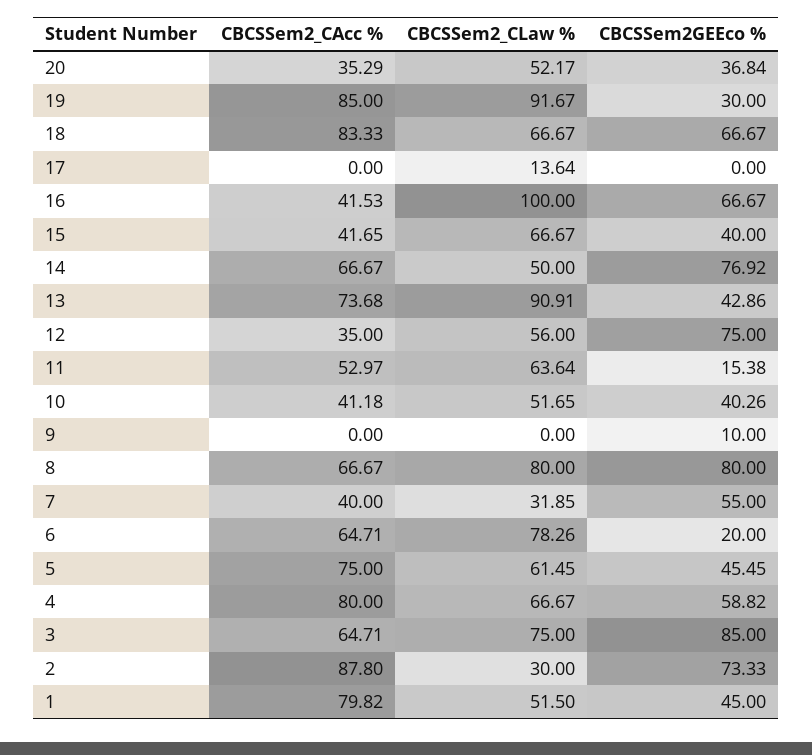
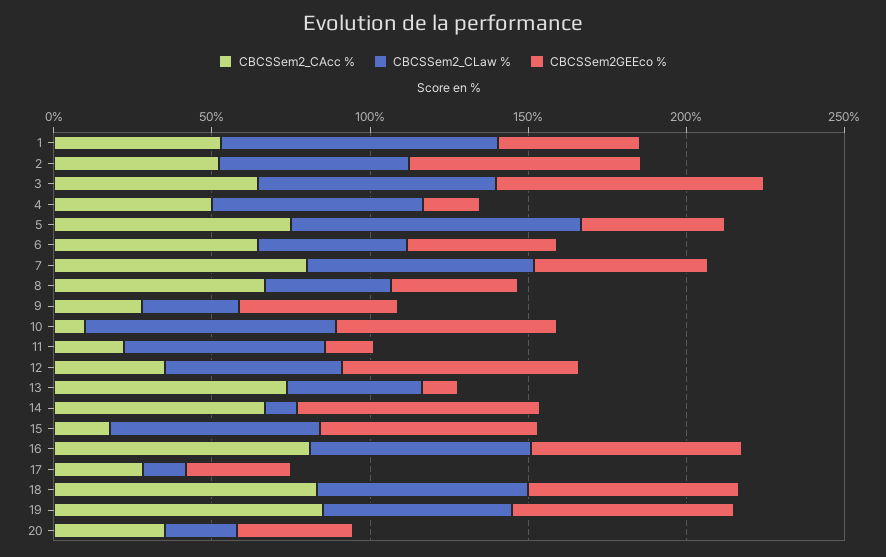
CBCSSem2_CLaw %, 20: 52.17 -> 20
CBCSSem2_CLaw %, 19: 91.67 -> 60
CBCSSem2GEEco %, 19: 30 -> 70
CBCSSem2_CAcc %, 17: 0 -> 30
CBCSSem2GEEco %, 17: 0 -> 30
CBCSSem2_CAcc %, 16: 41.53 -> 80
CBCSSem2_CLaw %, 16: 100 -> 70
CBCSSem2_CAcc %, 15: 41.65 -> 20
CBCSSem2GEEco %, 15: 40 -> 70
CBCSSem2_CLaw %, 14: 50 -> 10
CBCSSem2_CLaw %, 13: 90.91 -> 40
CBCSSem2GEEco %, 13: 42.86 -> 10
CBCSSem2_CAcc %, 11: 52.97 -> 20
CBCSSem2_CAcc %, 10: 41.18 -> 10
CBCSSem2_CLaw %, 10: 51.65 -> 80
CBCSSem2GEEco %, 10: 40.26 -> 70
CBCSSem2_CAcc %, 9: 0 -> 30
CBCSSem2_CLaw %, 9: 0 -> 30
CBCSSem2GEEco %, 9: 10 -> 50
CBCSSem2_CLaw %, 8: 80 -> 40
CBCSSem2GEEco %, 8: 80 -> 40
CBCSSem2_CAcc %, 7: 40 -> 80
CBCSSem2_CLaw %, 7: 31.85 -> 70
CBCSSem2_CLaw %, 6: 78.26 -> 50
CBCSSem2GEEco %, 6: 20 -> 50
CBCSSem2_CLaw %, 5: 61.45 -> 90
CBCSSem2_CAcc %, 4: 80 -> 50
CBCSSem2GEEco %, 4: 58.82 -> 20
CBCSSem2_CAcc %, 2: 87.8 -> 50
CBCSSem2_CLaw %, 2: 30 -> 60
CBCSSem2_CAcc %, 1: 79.82 -> 50
CBCSSem2_CLaw %, 1: 51.5 -> 90

